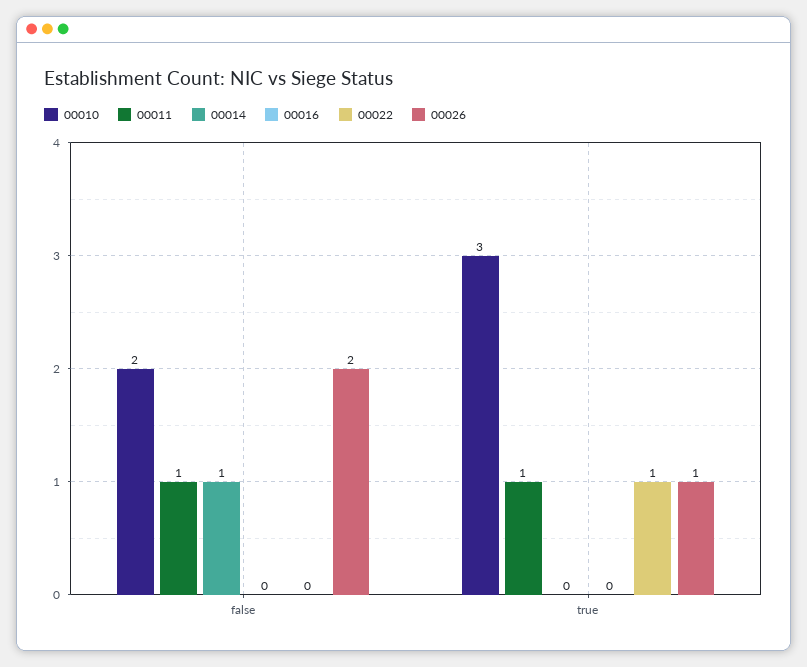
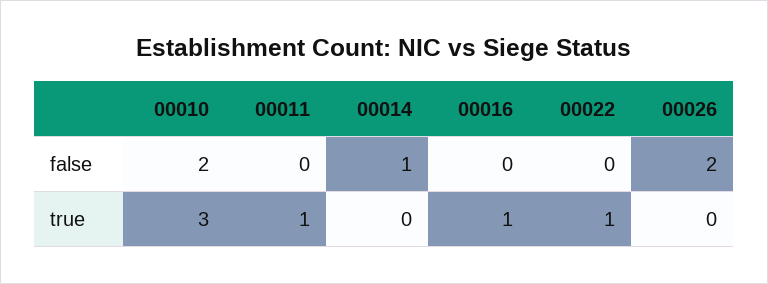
00011, false: 1 -> 0
00016, true: 0 -> 1
00026, true: 1 -> 0

